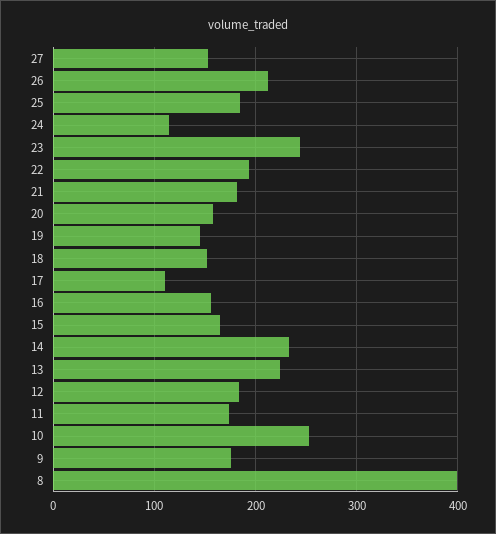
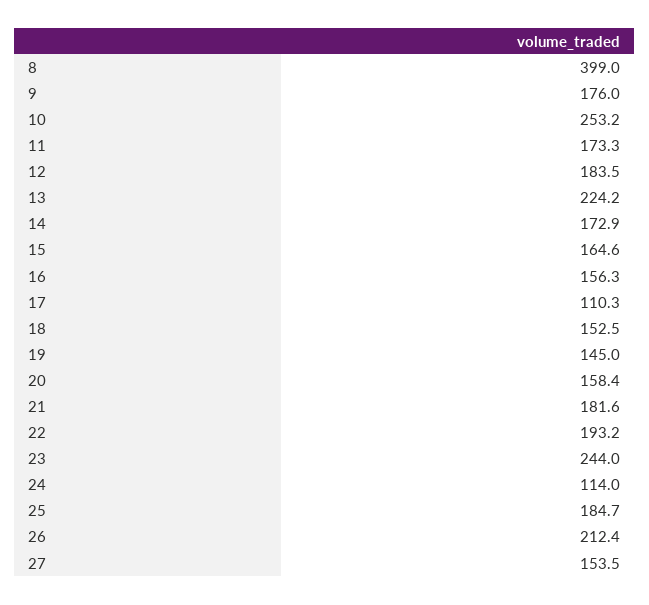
14: 230 -> 172.9

